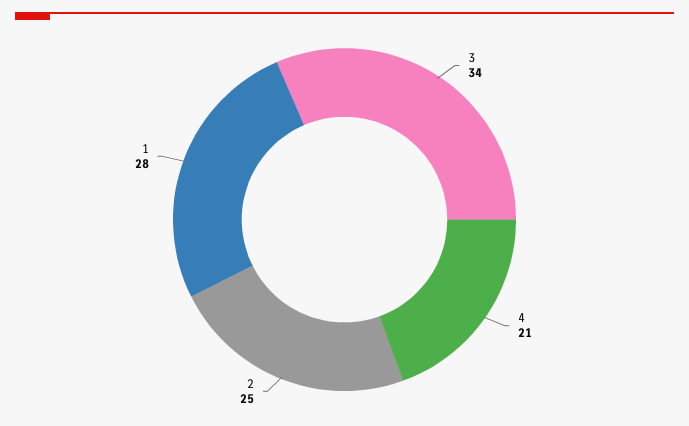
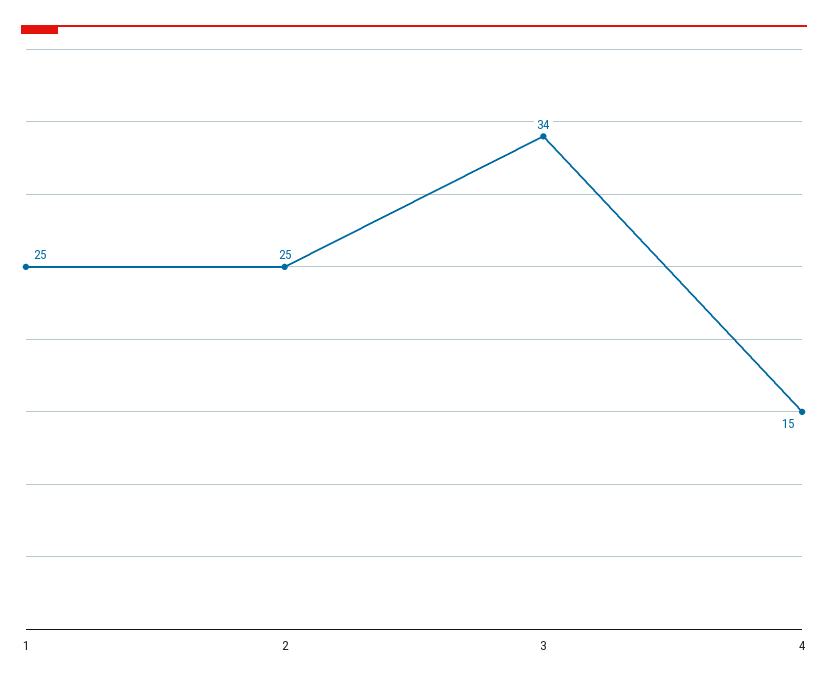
4: 21 -> 15
1: 28 -> 25

